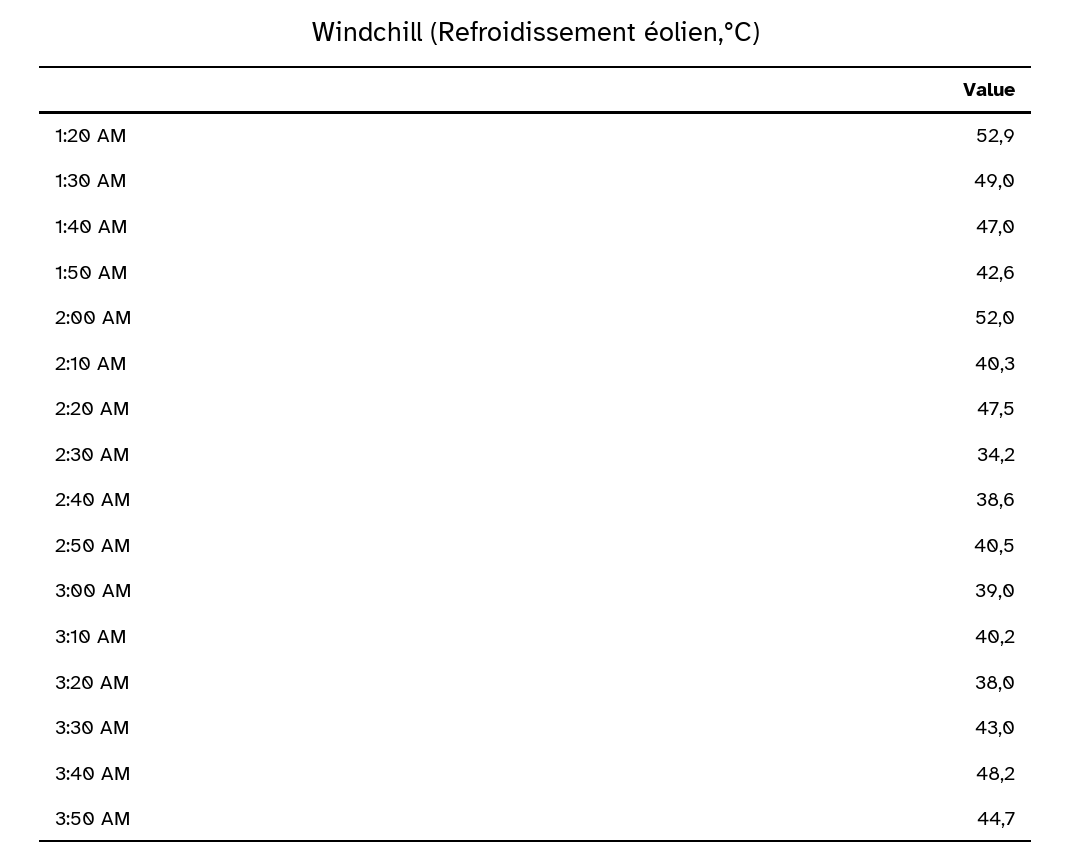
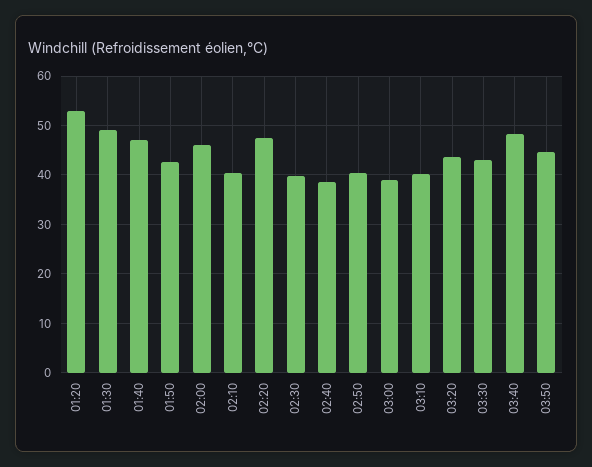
2:00 AM: 52 -> 46
2:30 AM: 34.2 -> 40
3:20 AM: 38 -> 44

